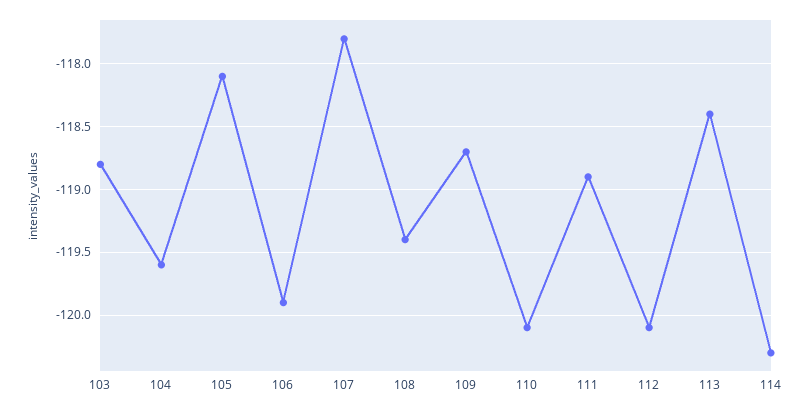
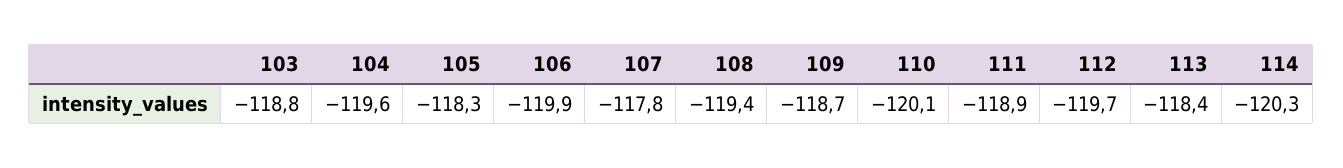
105: -118.1 -> -118.3
112: -120.1 -> -119.7

